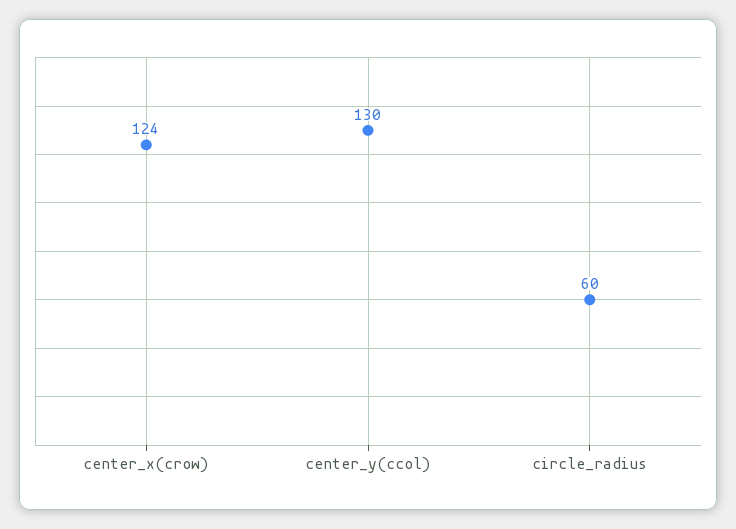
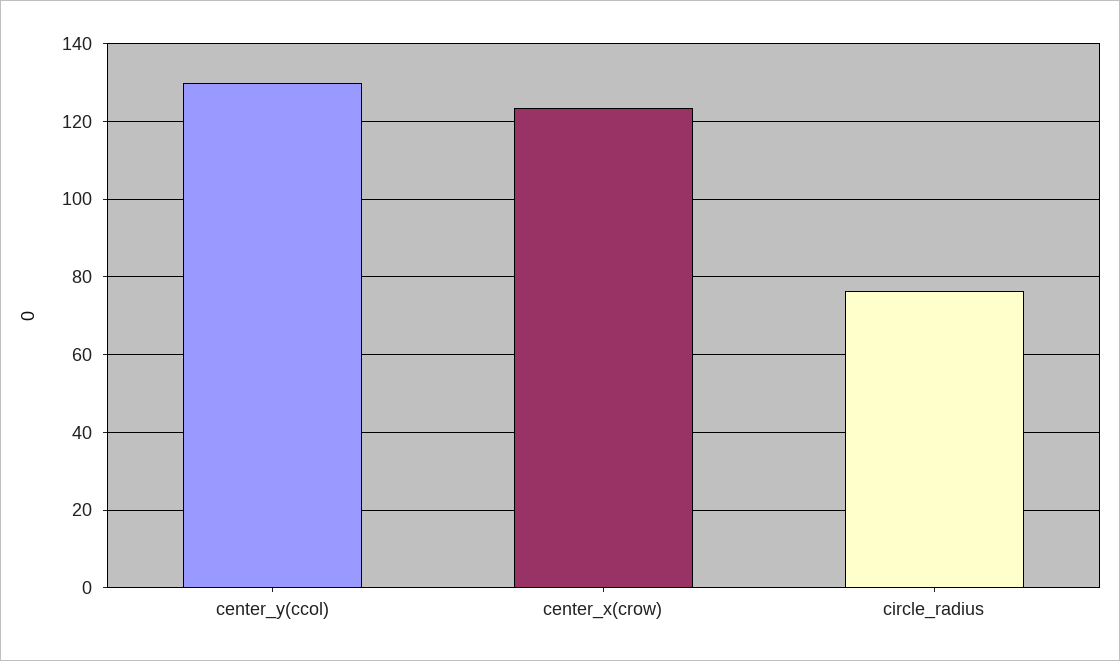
circle_radius: 60 -> 76

